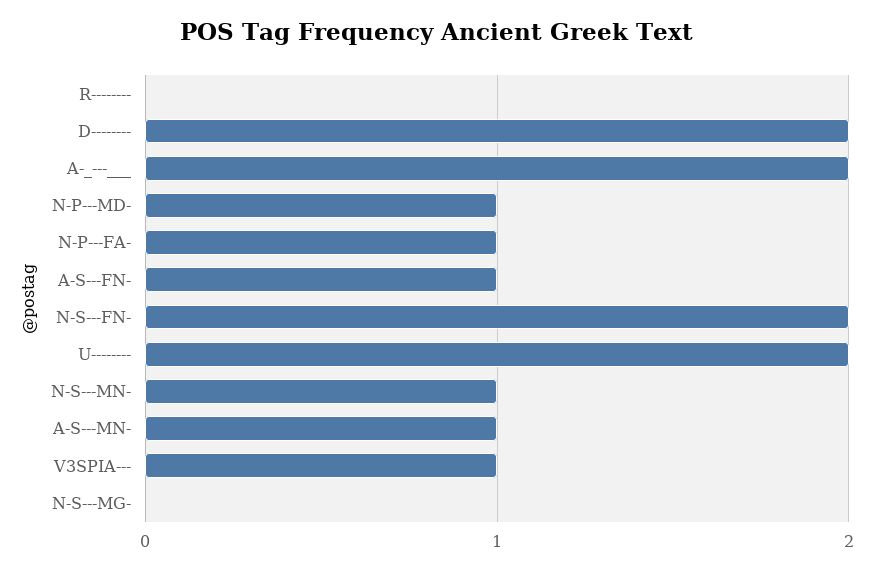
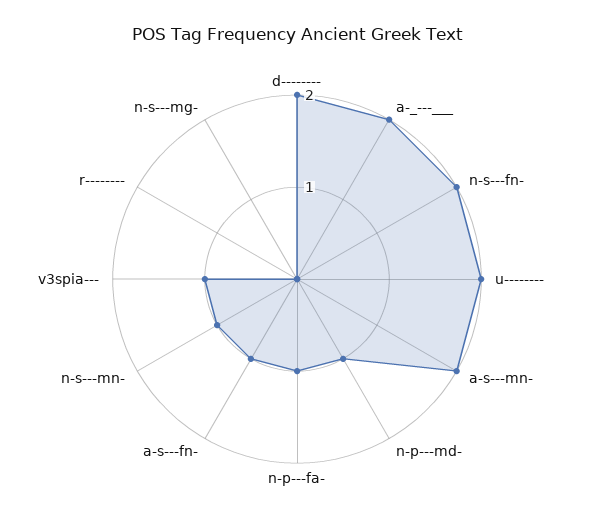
A-S---MN-: 1 -> 2

